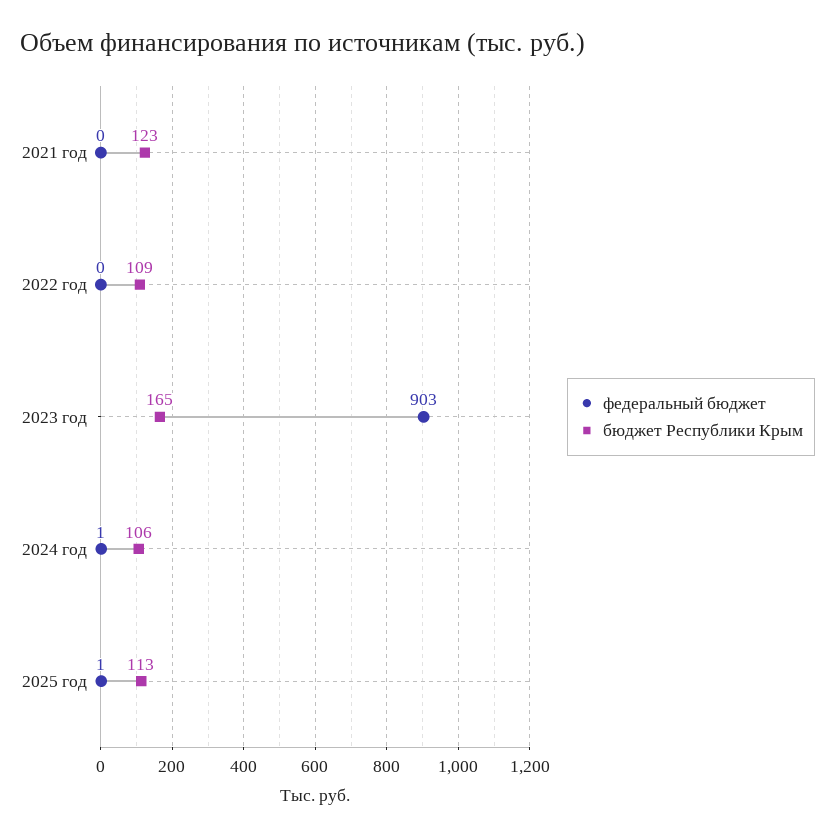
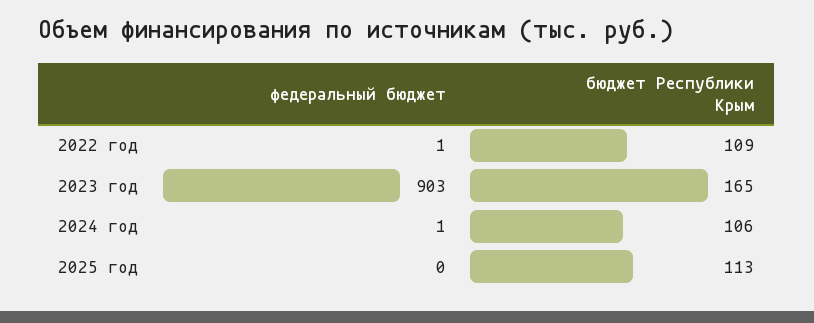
федеральный бюджет, 2021 год: 0 -> none
бюджет Республики Крым, 2021 год: 123 -> none
федеральный бюджет, 2022 год: 0 -> 1
федеральный бюджет, 2025 год: 1 -> 0

